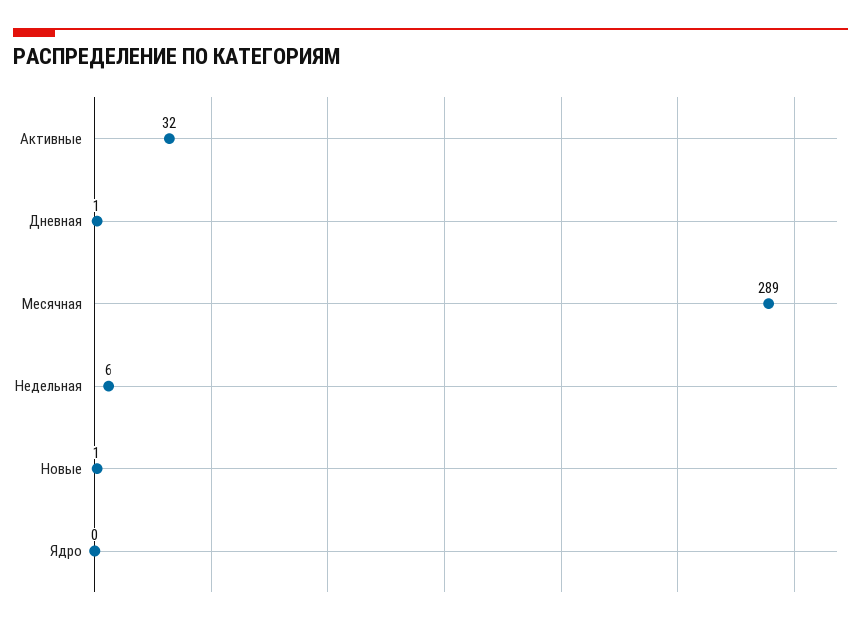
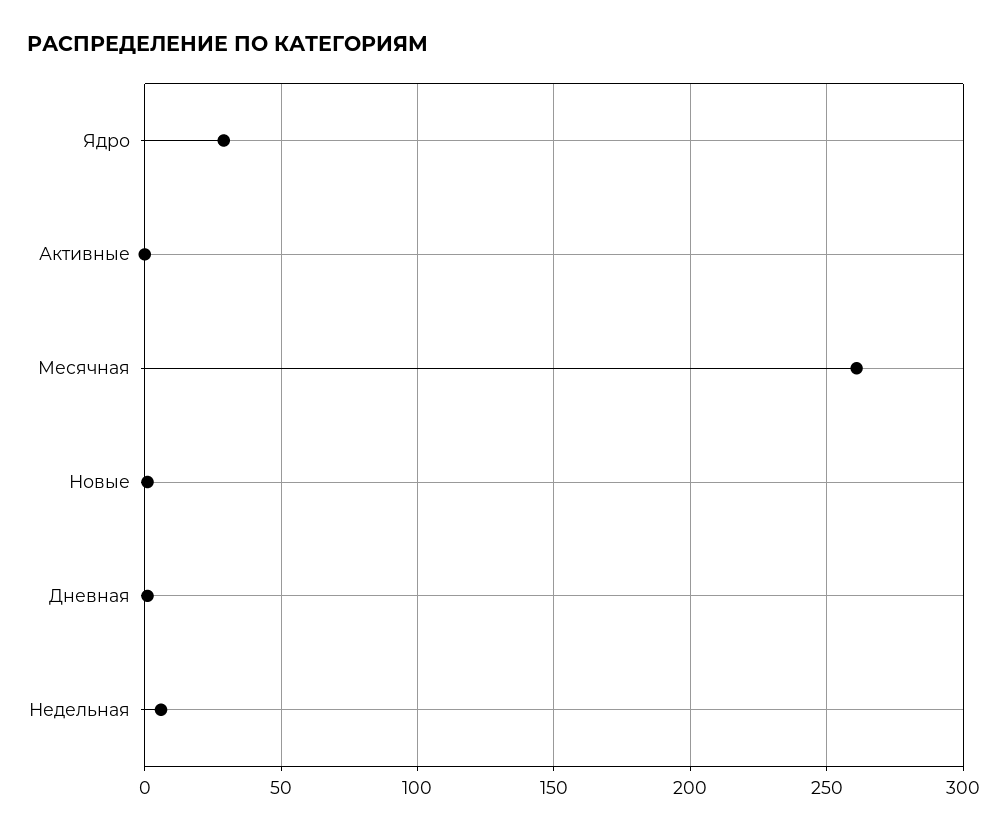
Активные: 32 -> 0
Месячная: 289 -> 260
Ядро: 0 -> 30

